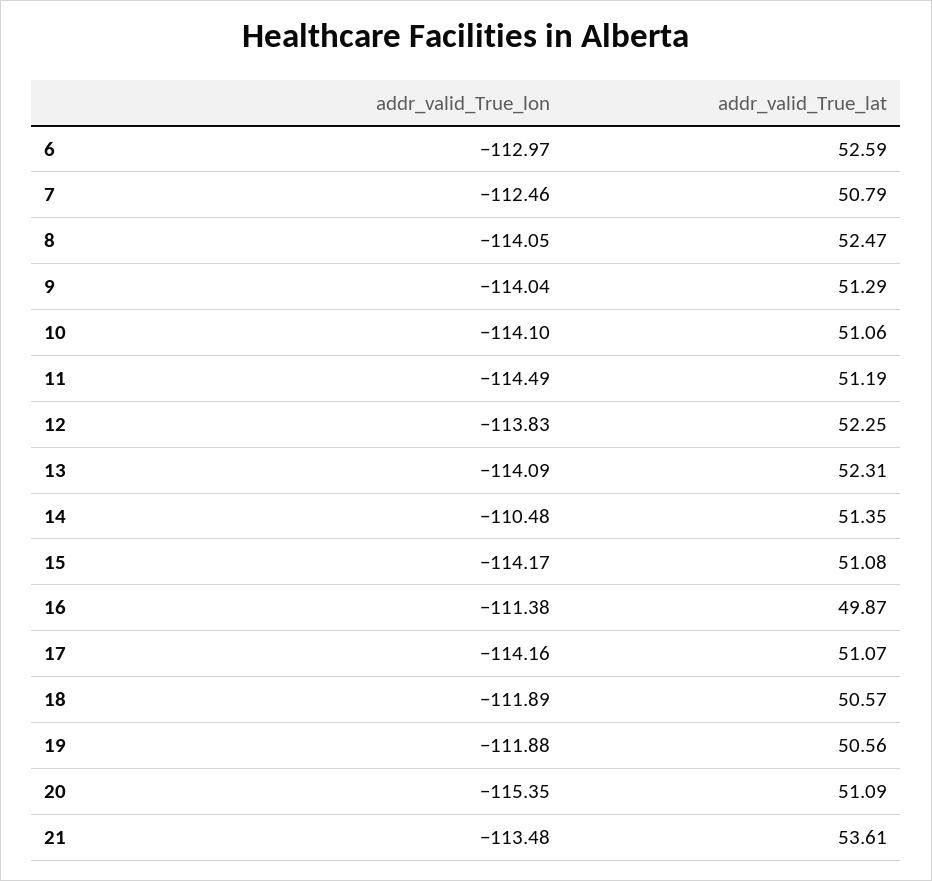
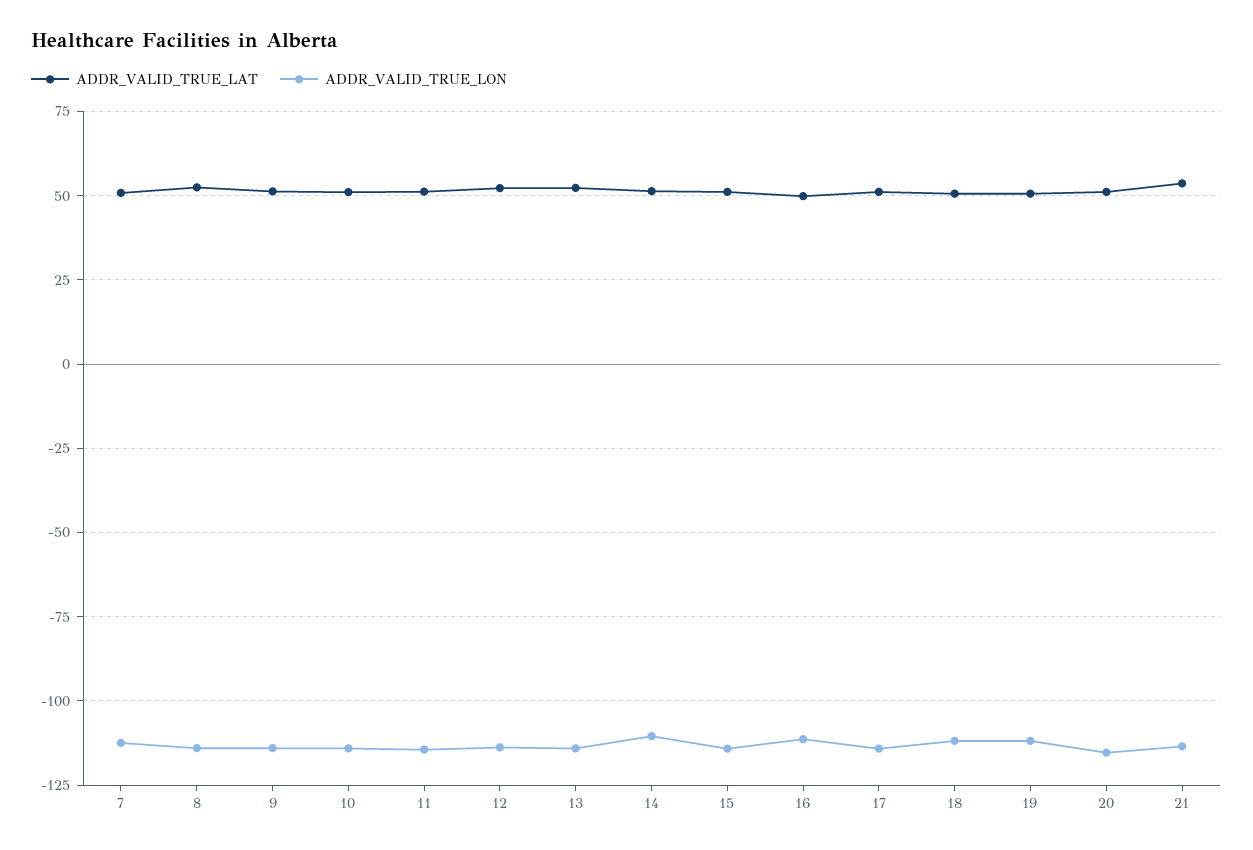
addr_valid_True_lon, 6: -112.97 -> none
addr_valid_True_lat, 6: 52.59 -> none

